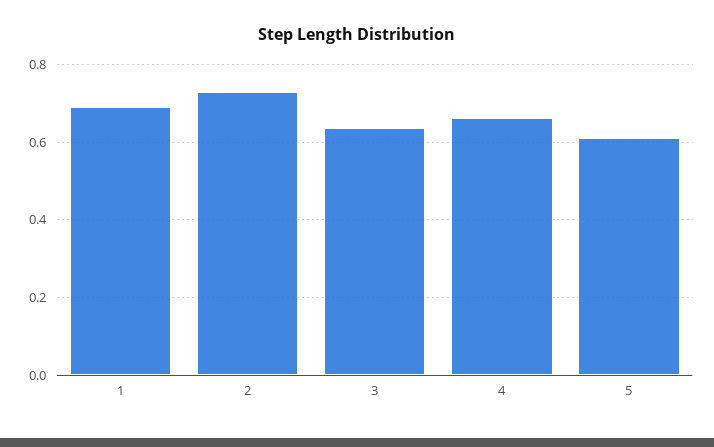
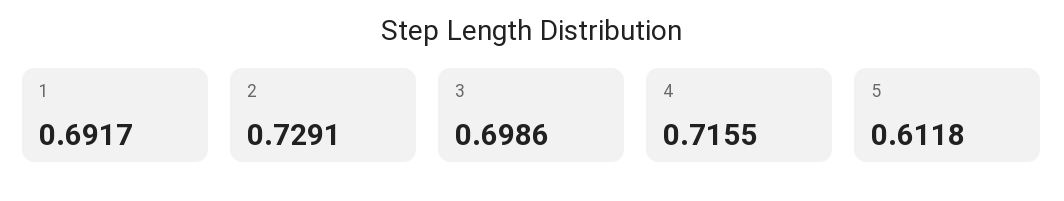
3: 0.64 -> 0.6986
4: 0.66 -> 0.7155

